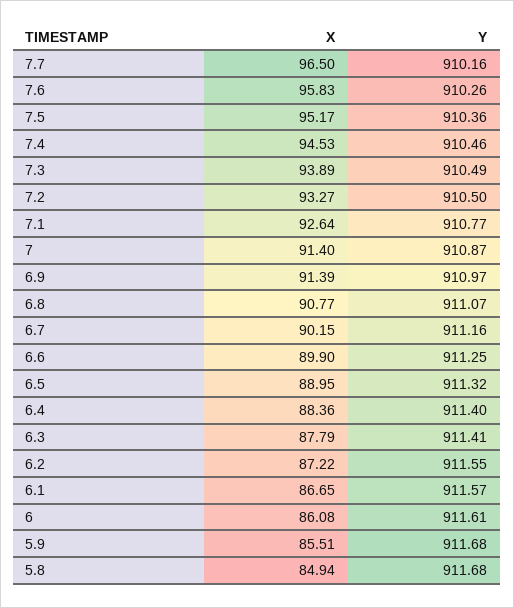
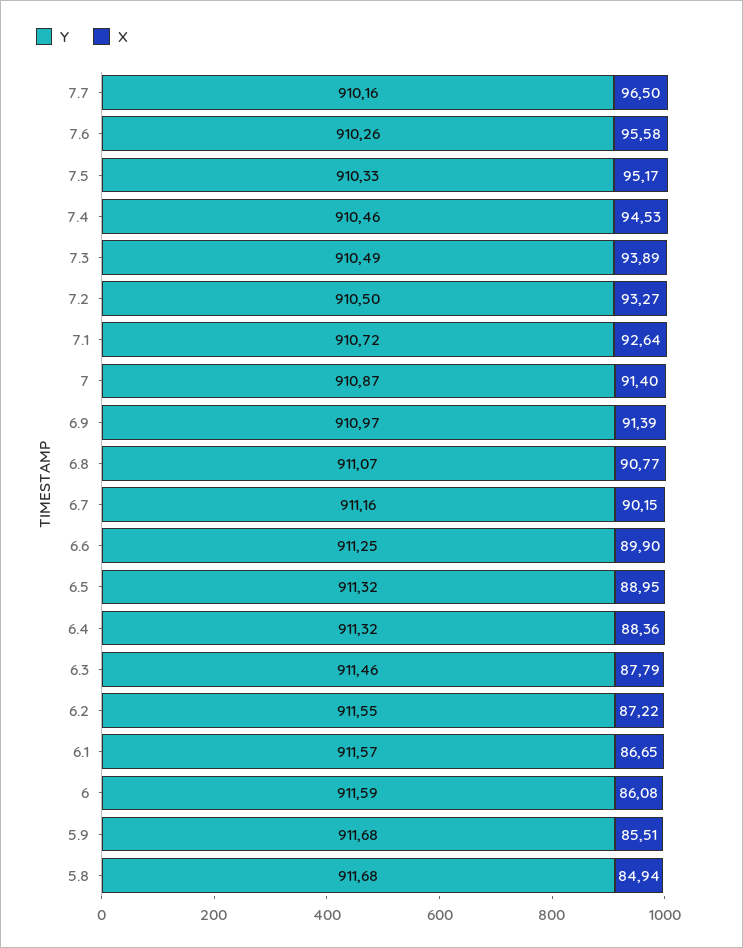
X, 7.6: 95.83 -> 95.58
Y, 7.5: 910.36 -> 910.33
Y, 7.1: 910.77 -> 910.72
Y, 6.4: 911.4 -> 911.32
Y, 6.3: 911.41 -> 911.46
Y, 6: 911.61 -> 911.59

